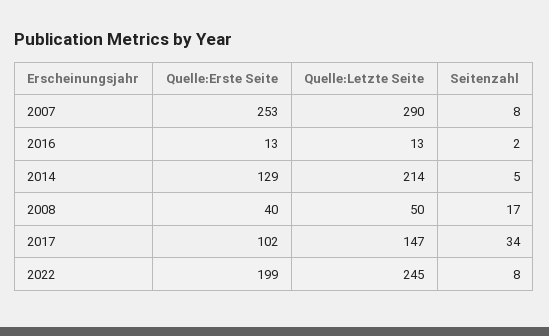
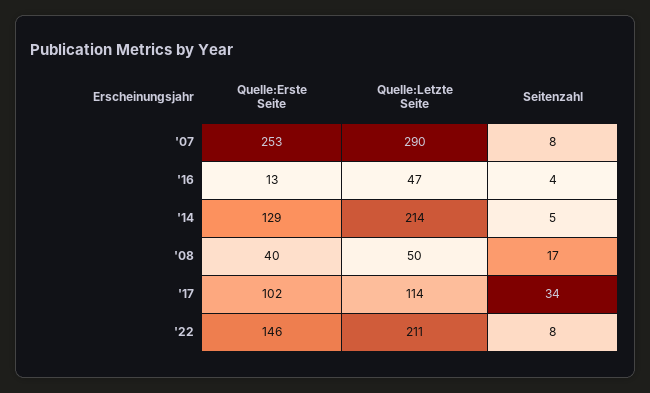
Quelle:Letzte Seite, 2016: 13 -> 47
Seitenzahl, 2016: 2 -> 4
Quelle:Letzte Seite, 2017: 147 -> 114
Quelle:Erste Seite, 2022: 199 -> 146
Quelle:Letzte Seite, 2022: 245 -> 211

